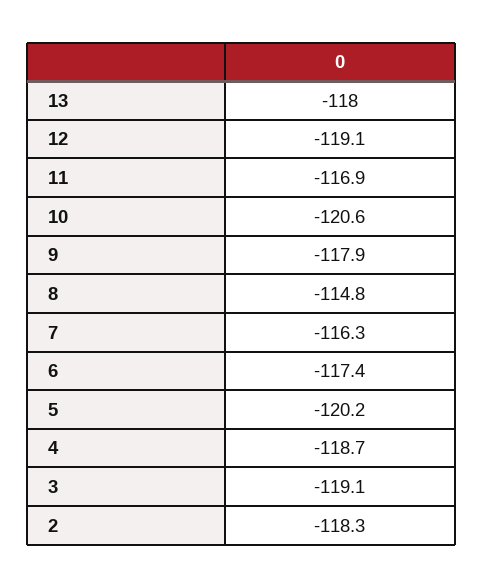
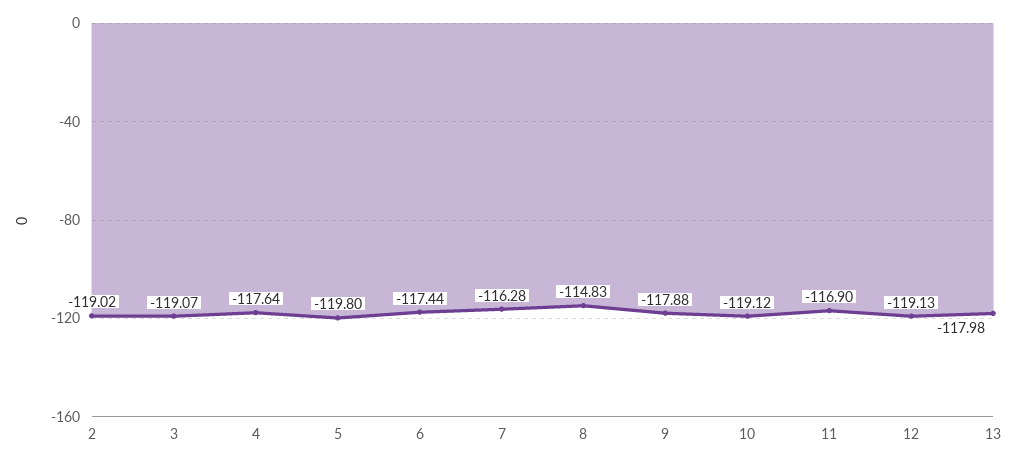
10: -120.6 -> -119.12
5: -120.2 -> -119.8
4: -118.7 -> -117.64
2: -118.3 -> -119.02

